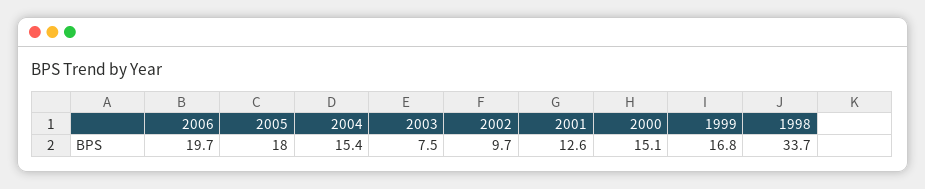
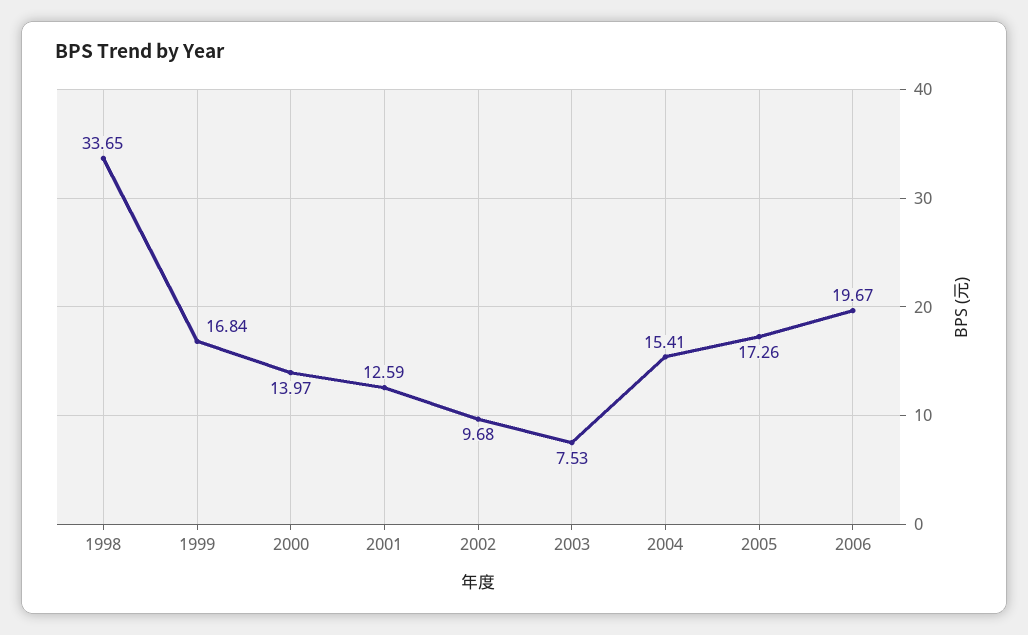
2005: 18 -> 17.26
2000: 15.1 -> 13.97

